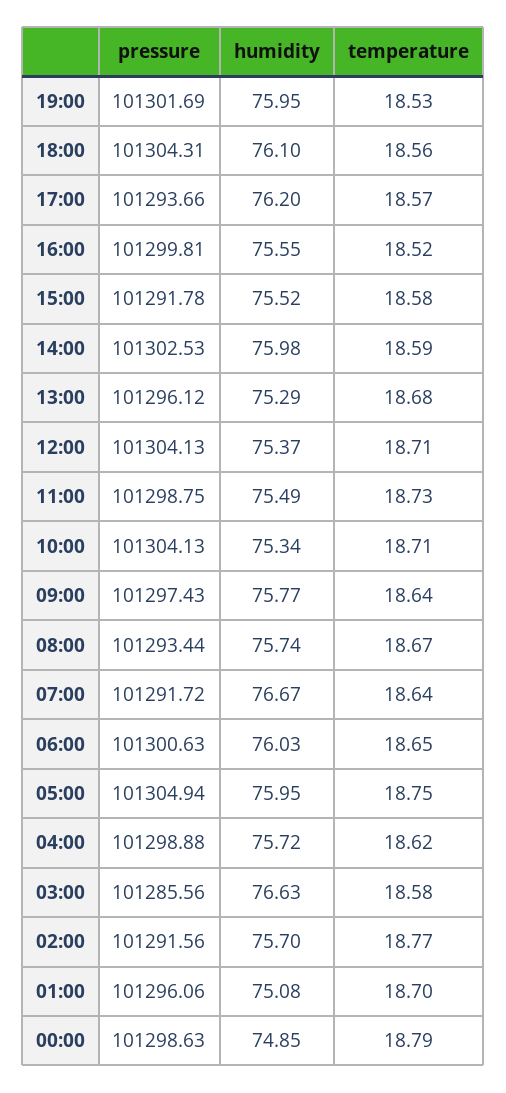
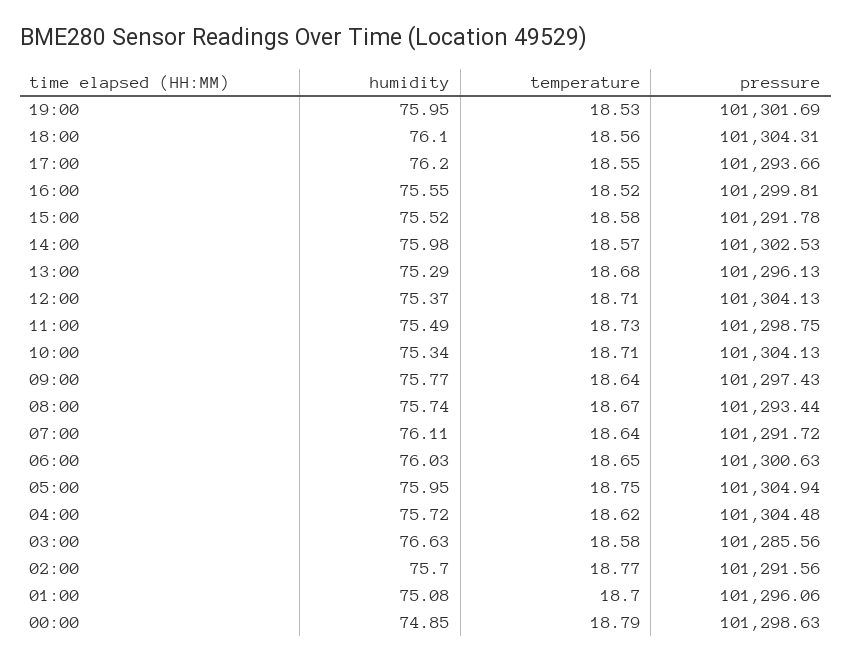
temperature, 17:00: 18.57 -> 18.55
temperature, 14:00: 18.59 -> 18.57
pressure, 13:00: 101296.12 -> 101296.13
humidity, 07:00: 76.67 -> 76.11
pressure, 04:00: 101298.88 -> 101304.48

